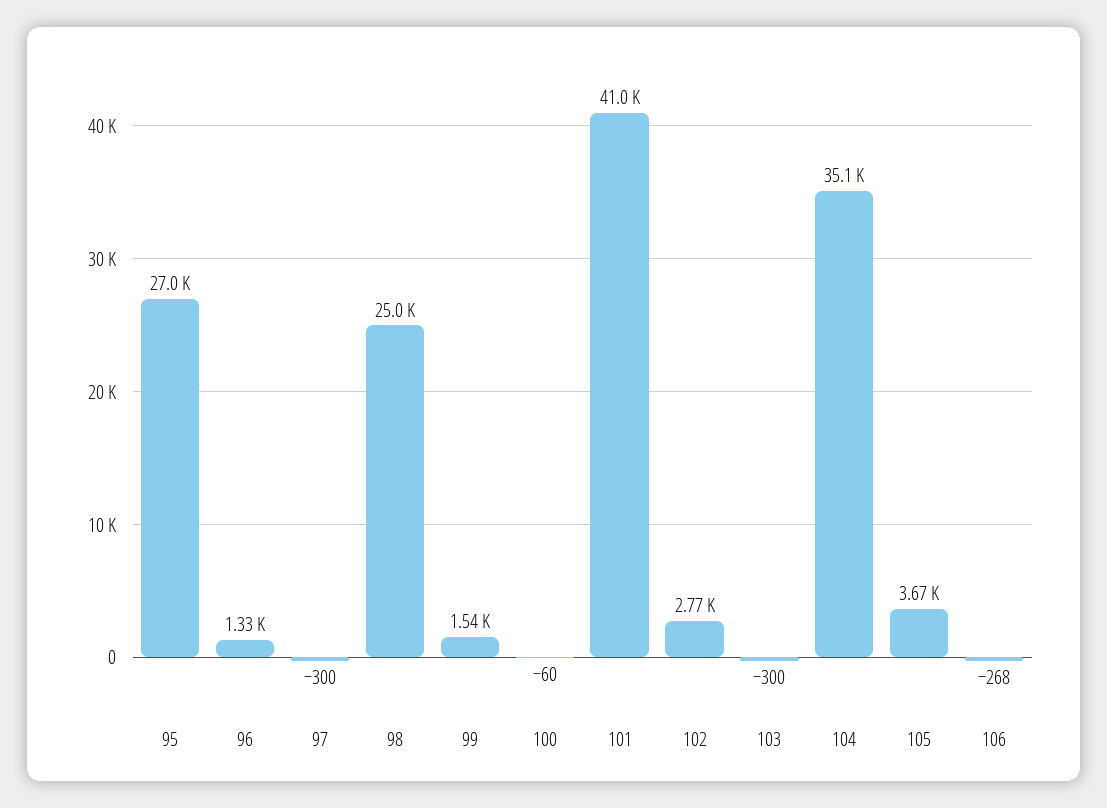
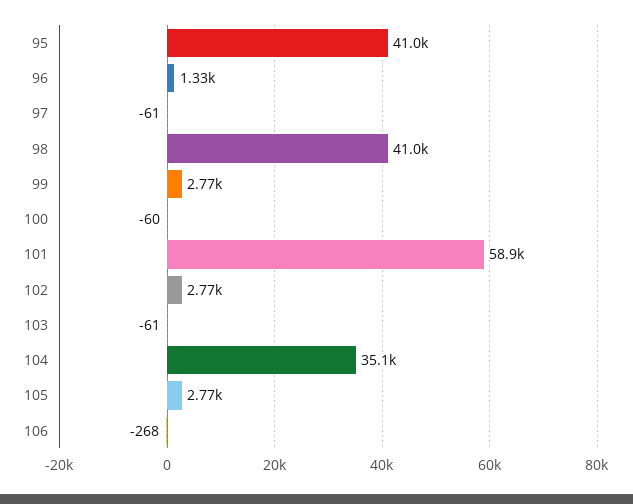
95: 27000 -> 41000
97: -300 -> -61
98: 25000 -> 41000
99: 1540 -> 2770
101: 41000 -> 58900
103: -300 -> -61
105: 3670 -> 2770

